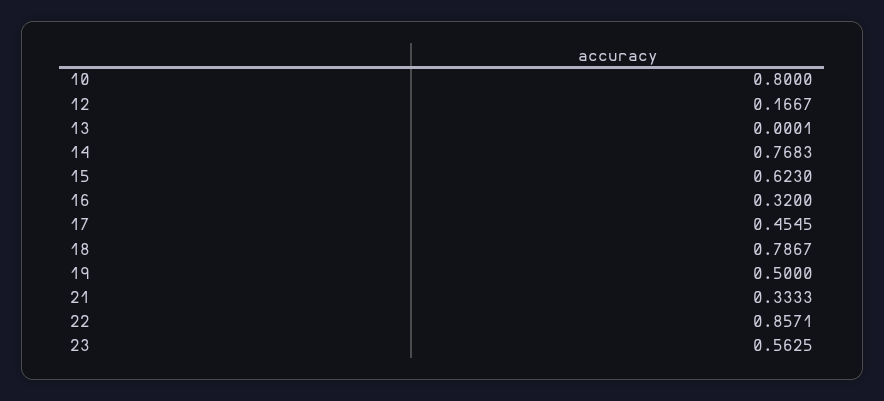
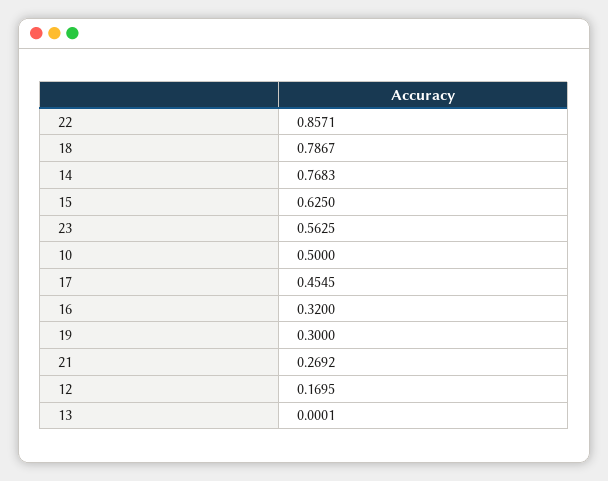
10: 0.8 -> 0.5
12: 0.1667 -> 0.1695
15: 0.623 -> 0.625
19: 0.5 -> 0.3
21: 0.3333 -> 0.2692

